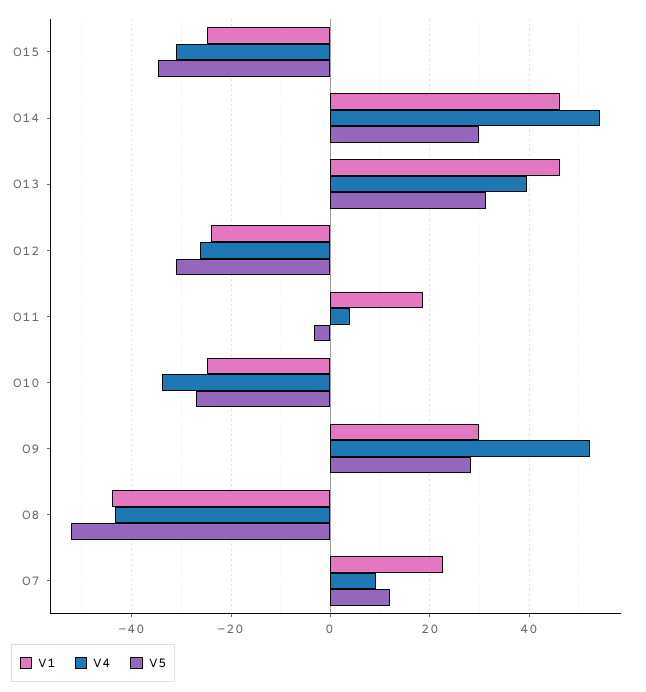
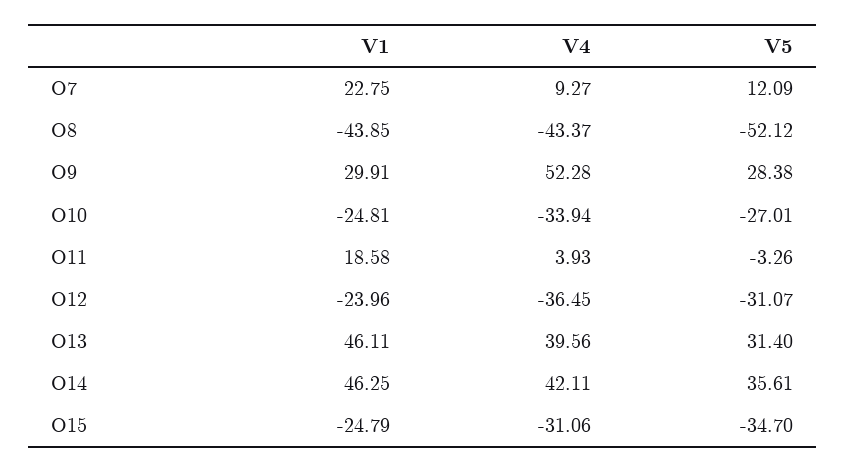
V4, O14: 54 -> 42.11
V5, O14: 30 -> 35.61
V4, O12: -26 -> -36.45

